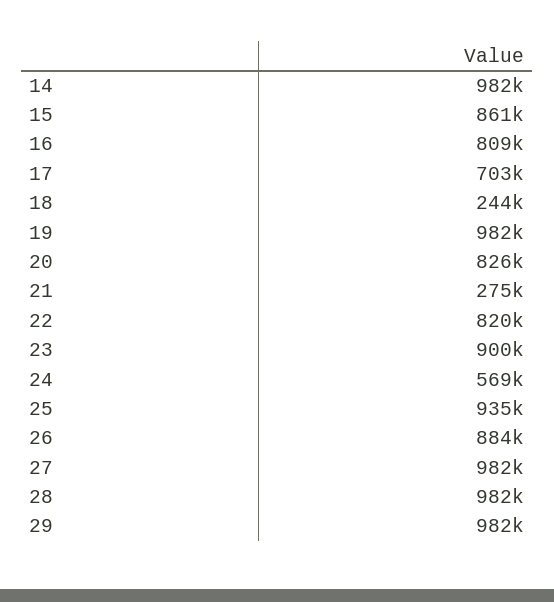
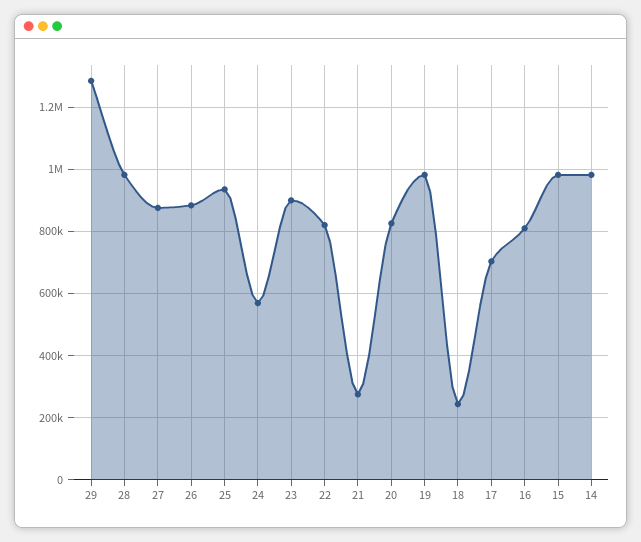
15: 861000 -> 980000
27: 982000 -> 880000
29: 982000 -> 1280000

